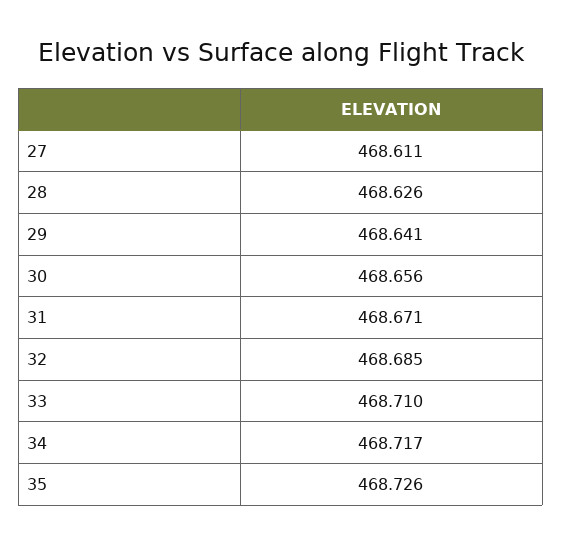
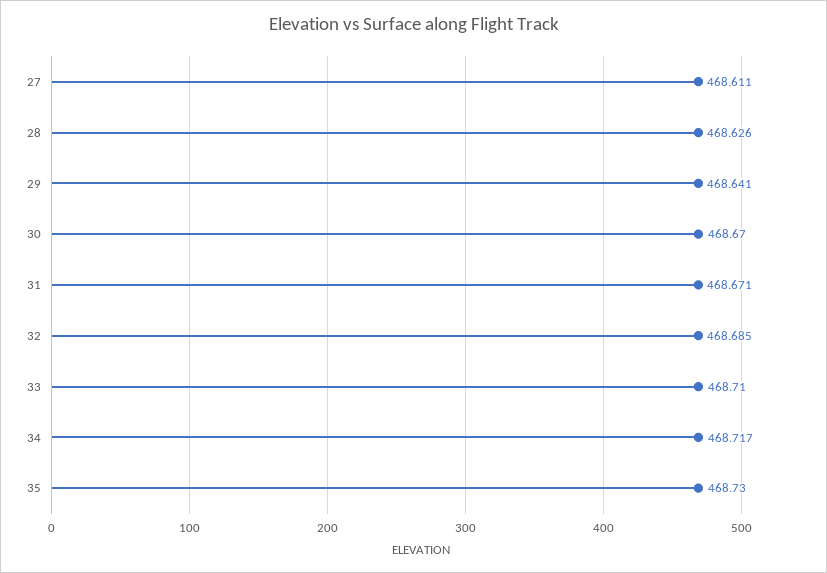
30: 468.656 -> 468.67
35: 468.726 -> 468.73

